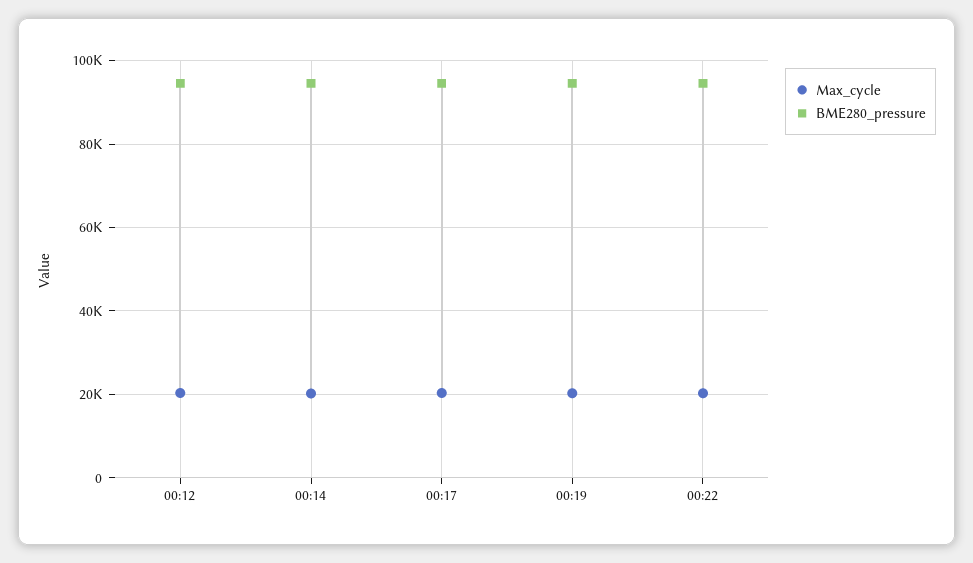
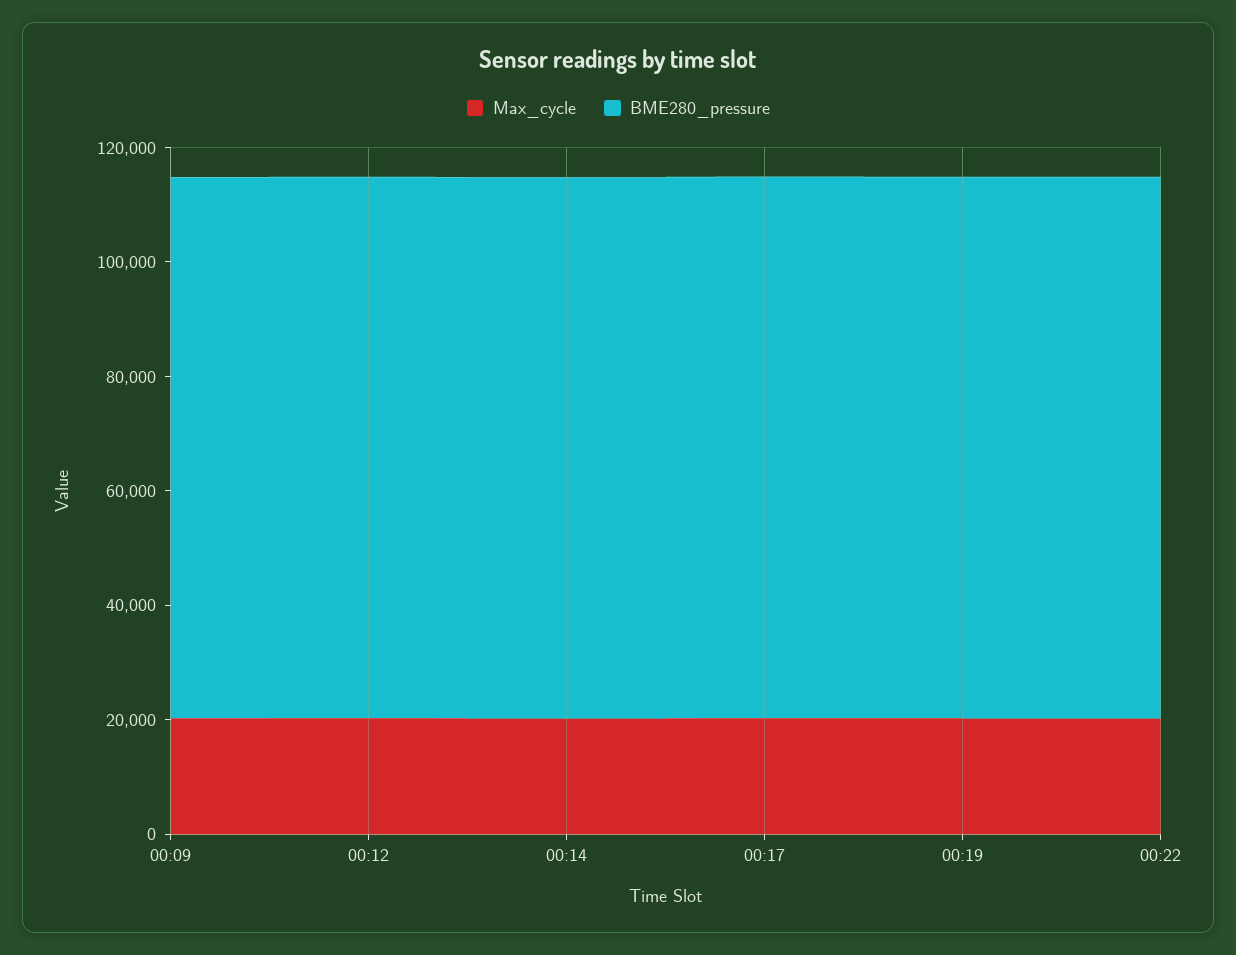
Max_cycle, 00:09: none -> 20000
BME280_pressure, 00:09: none -> 95000

